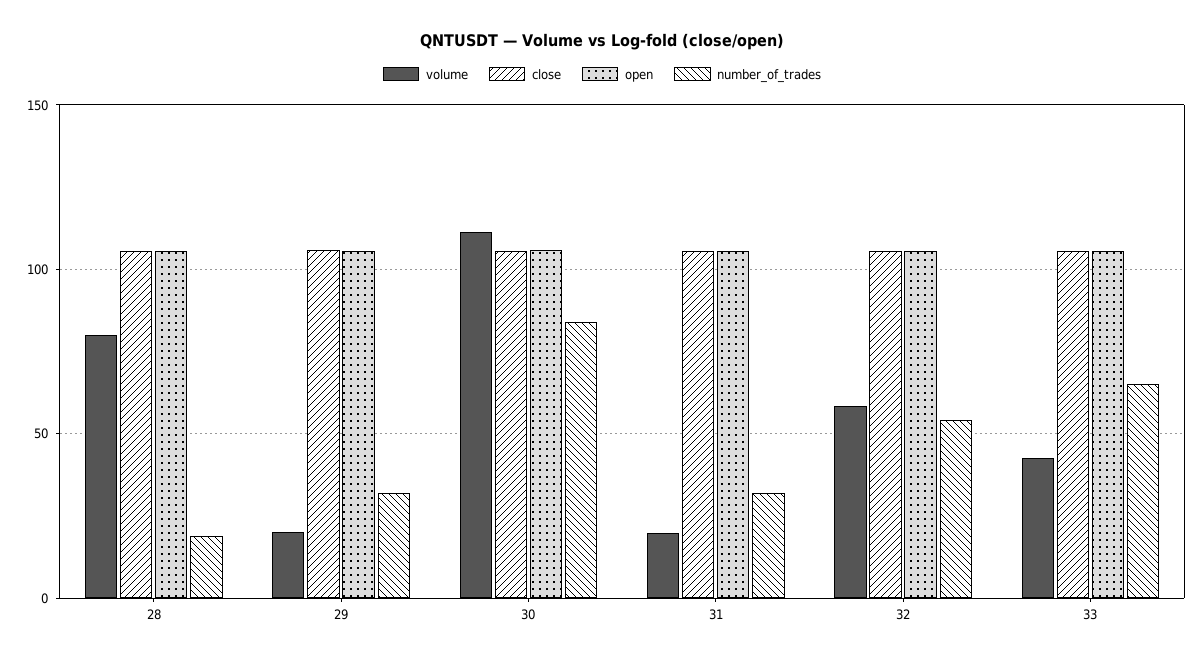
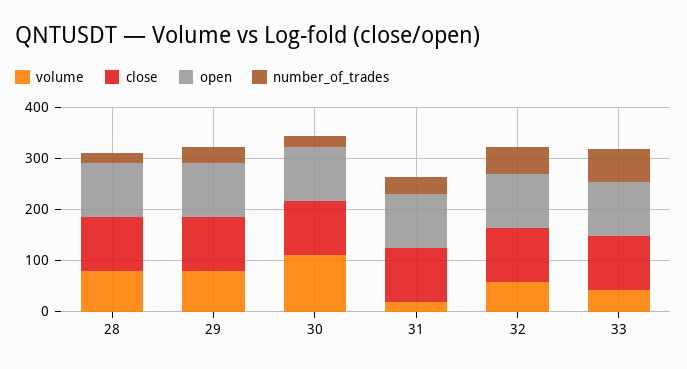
volume, 29: 20 -> 80
number_of_trades, 30: 85 -> 20

